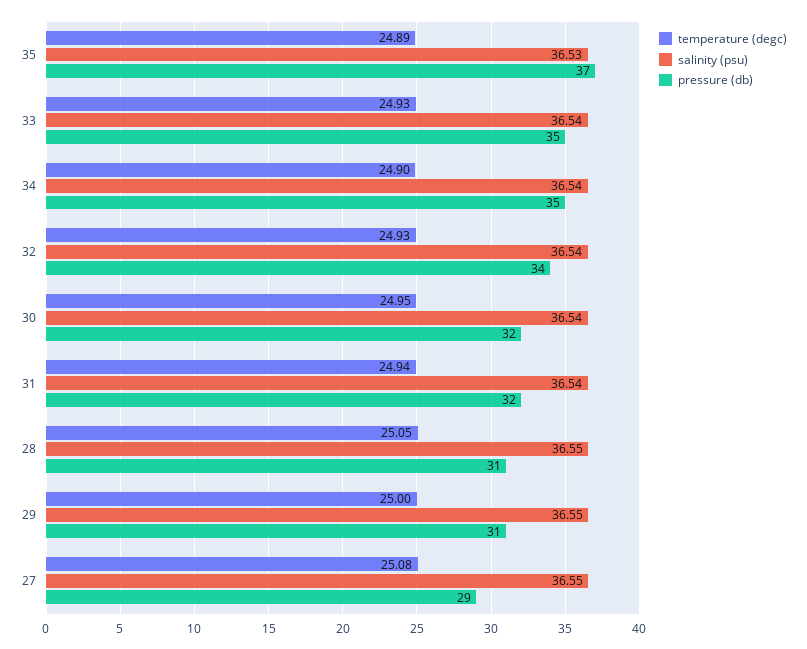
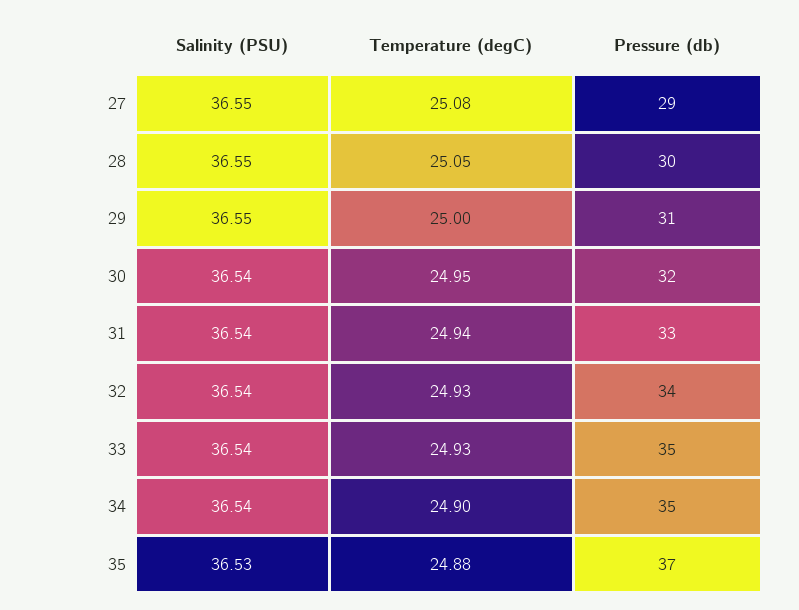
temperature (degc), 35: 24.89 -> 24.88
pressure (db), 31: 32 -> 33
pressure (db), 28: 31 -> 30

